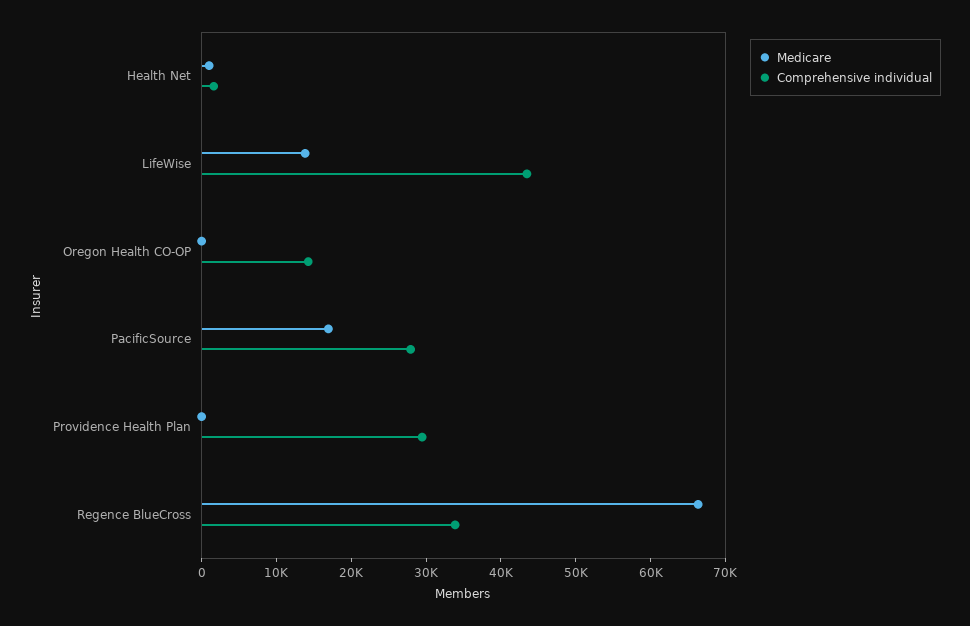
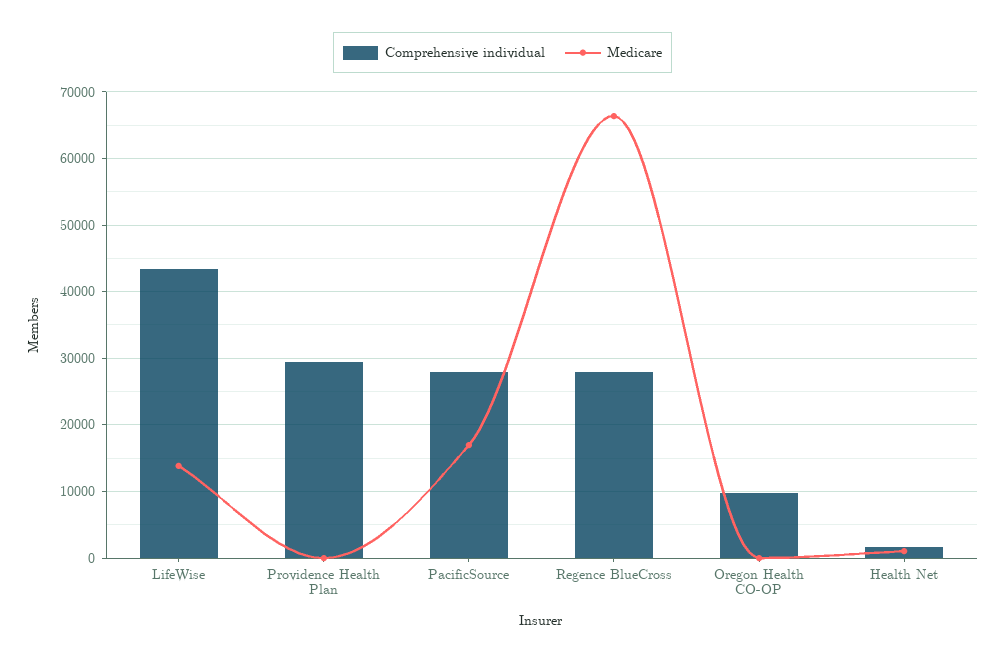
Comprehensive individual, Oregon Health CO-OP: 14000 -> 10000
Comprehensive individual, Regence BlueCross: 34000 -> 28000

